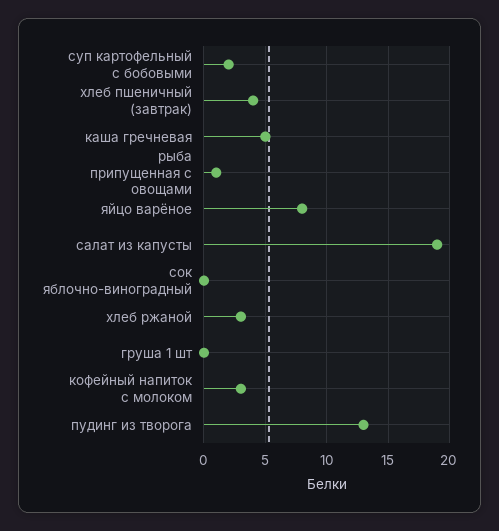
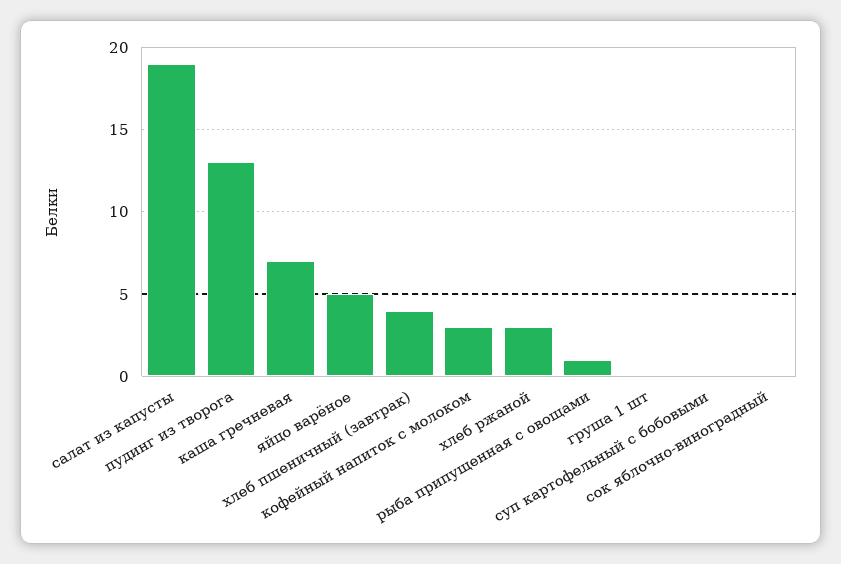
суп картофельный с бобовыми: 2 -> 0
каша гречневая: 5 -> 7
яйцо варёное: 8 -> 5

